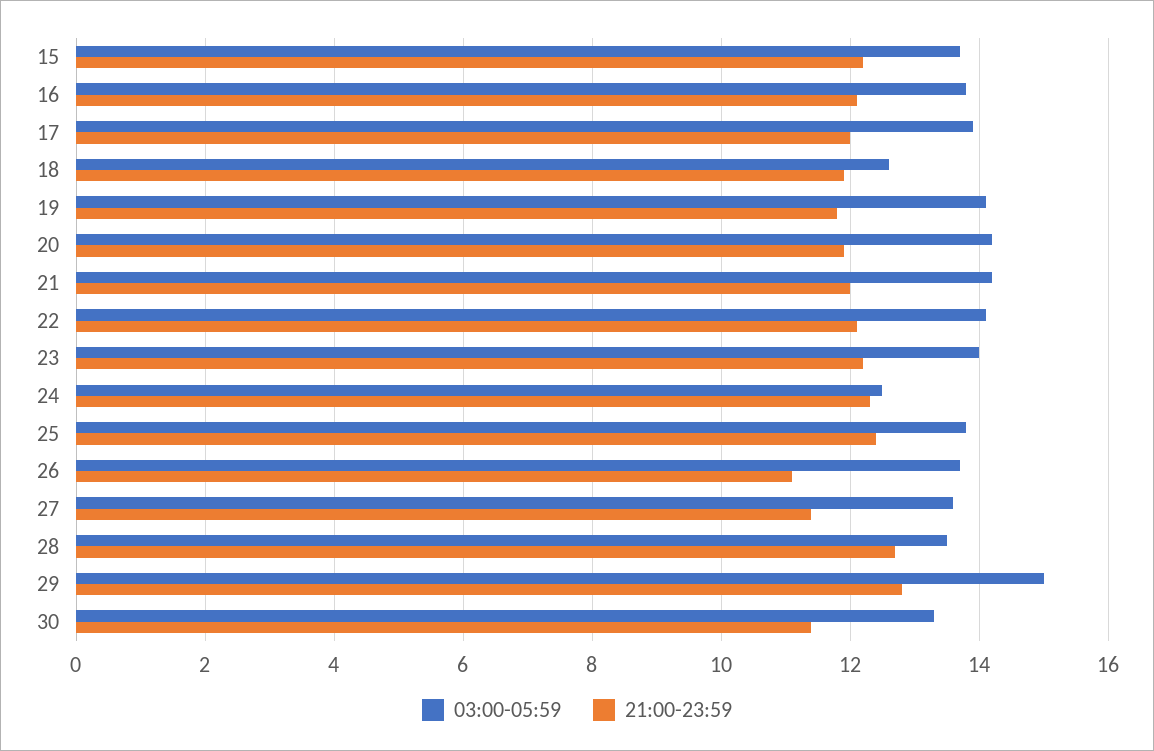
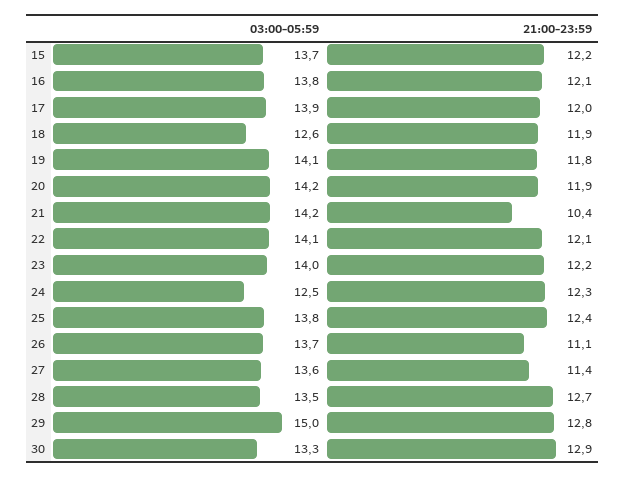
21:00-23:59, 21: 12 -> 10.4
21:00-23:59, 30: 11.5 -> 12.9

